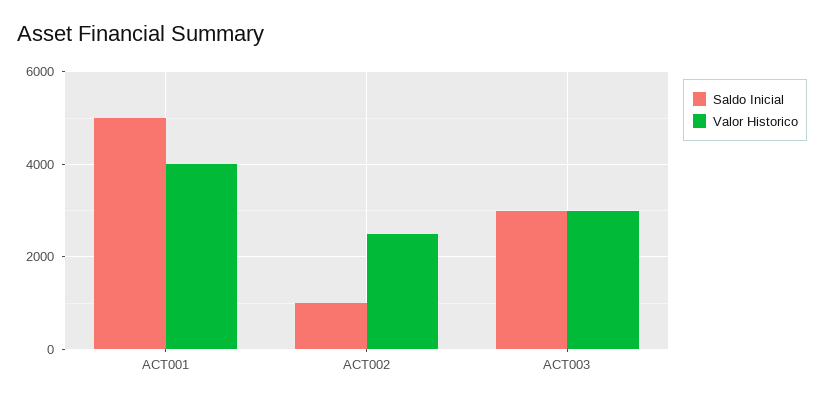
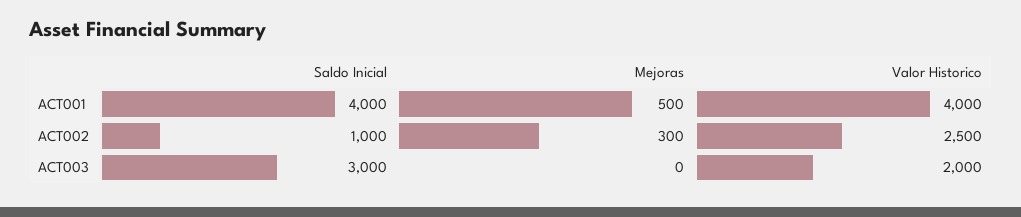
Saldo Inicial, ACT001: 5000 -> 4000
Valor Historico, ACT003: 3000 -> 2000
Mejoras, ACT001: none -> 500
Mejoras, ACT002: none -> 300
Mejoras, ACT003: none -> 0

